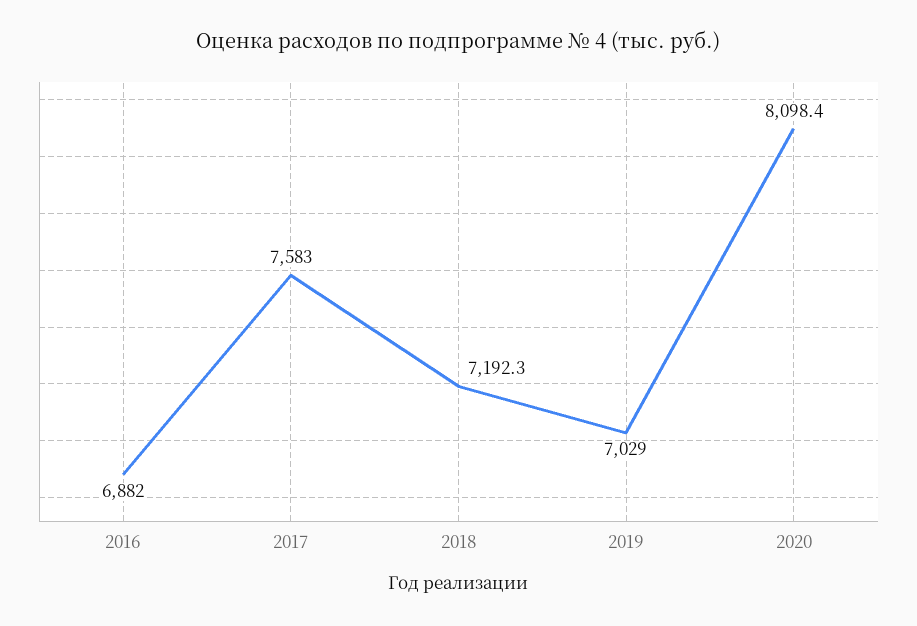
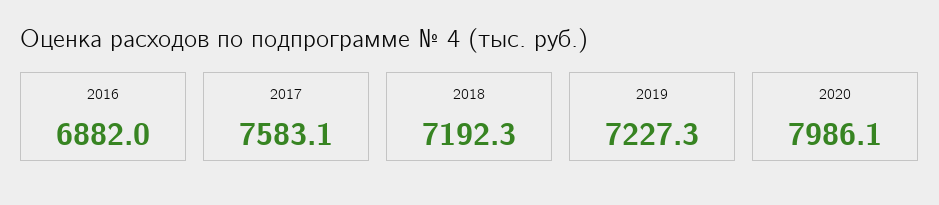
2017: 7583 -> 7583.1
2019: 7029 -> 7227.3
2020: 8098.4 -> 7986.1

